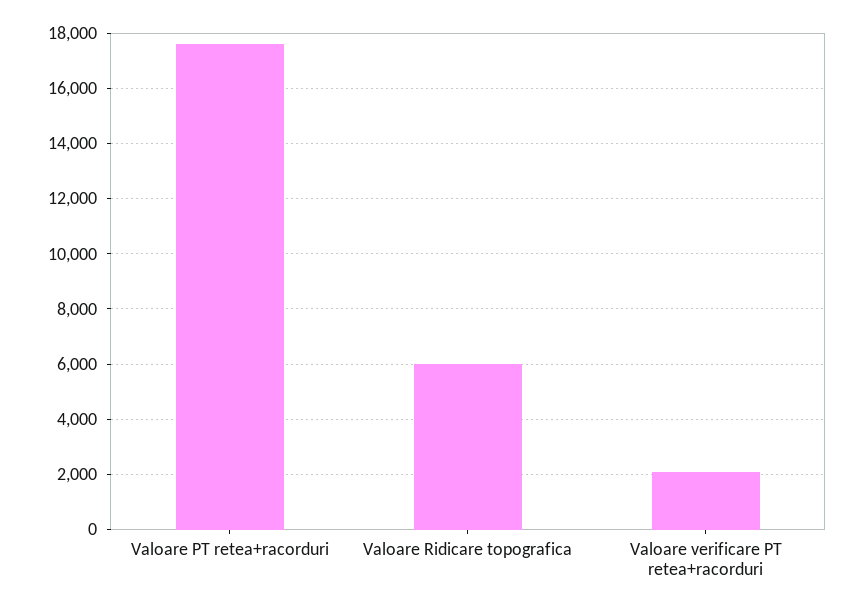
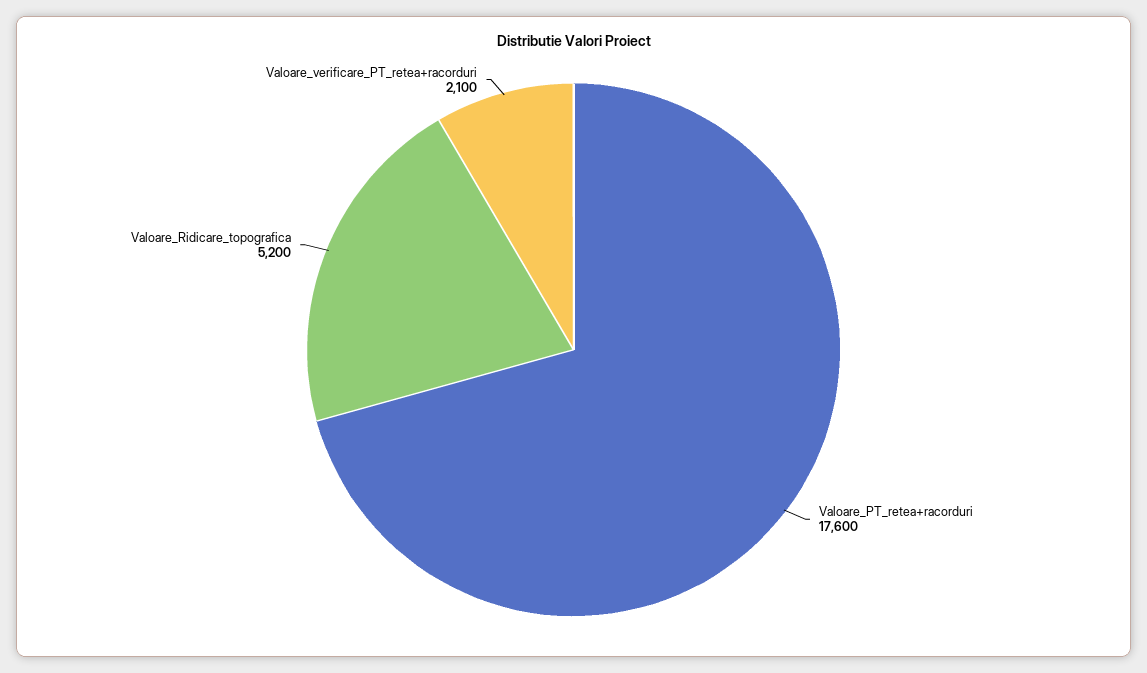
Valoare Ridicare topografica: 6000 -> 5200

